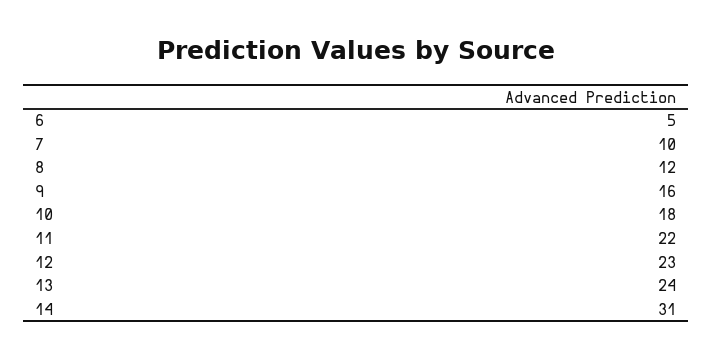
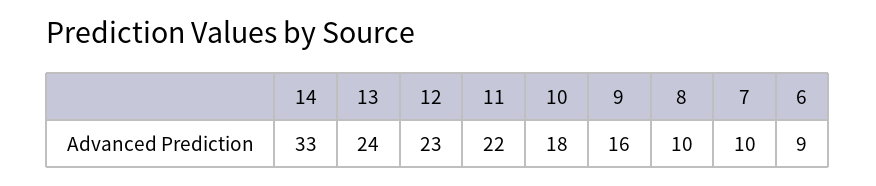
6: 5 -> 9
8: 12 -> 10
14: 31 -> 33

